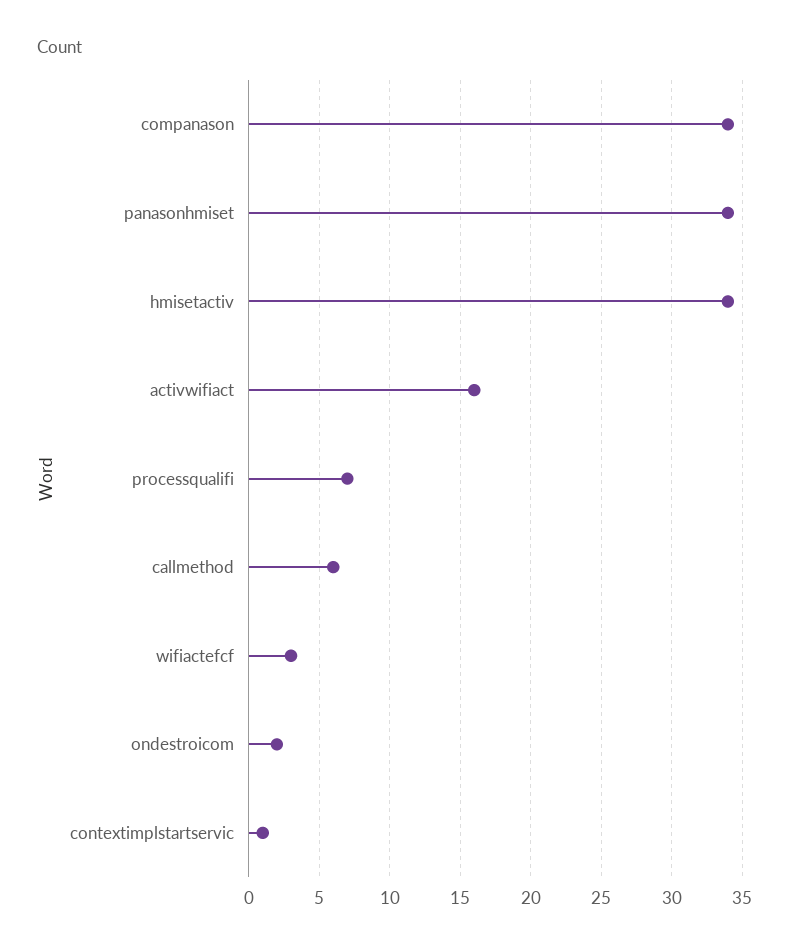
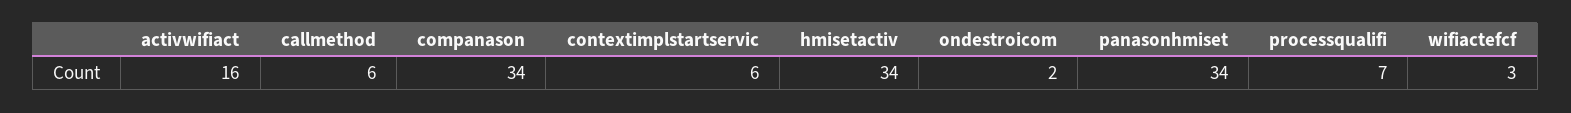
contextimplstartservic: 1 -> 6

